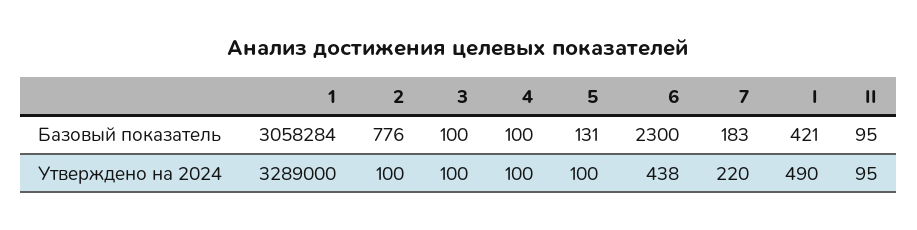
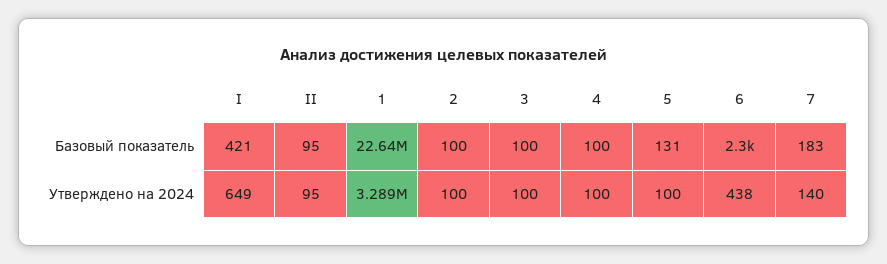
1, Базовый показатель: 3058284 -> 22640000
2, Базовый показатель: 776 -> 100
7, Утверждено на 2024: 220 -> 140
I, Утверждено на 2024: 490 -> 649

